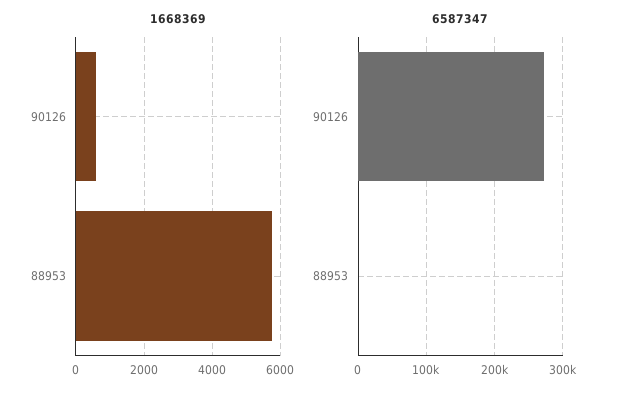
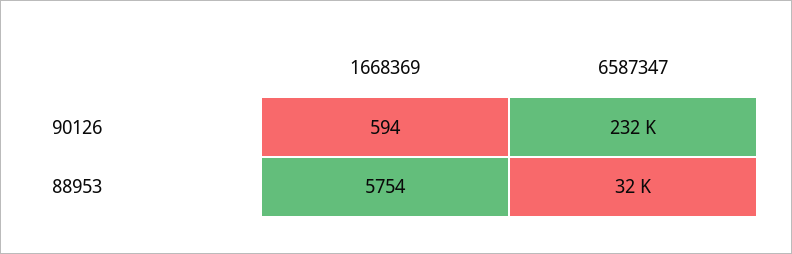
6587347, 90126: 270000 -> 232000
6587347, 88953: 0 -> 32000

